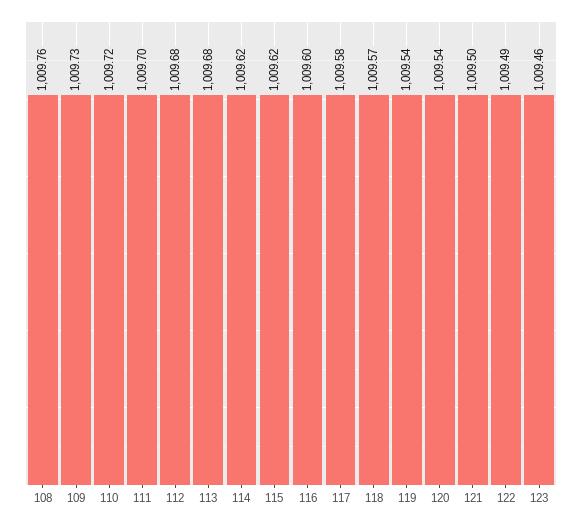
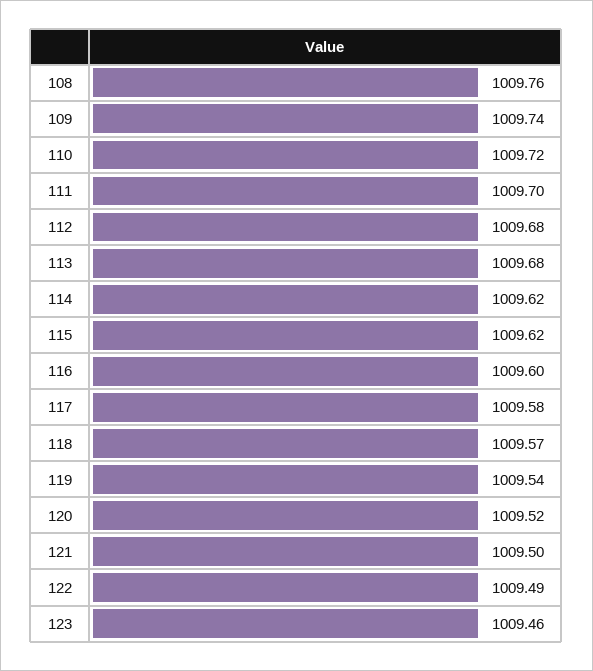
109: 1009.73 -> 1009.74
120: 1009.54 -> 1009.52

